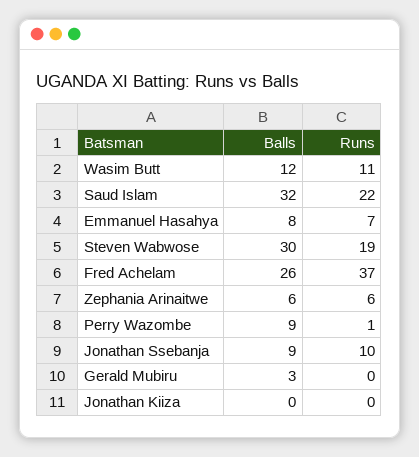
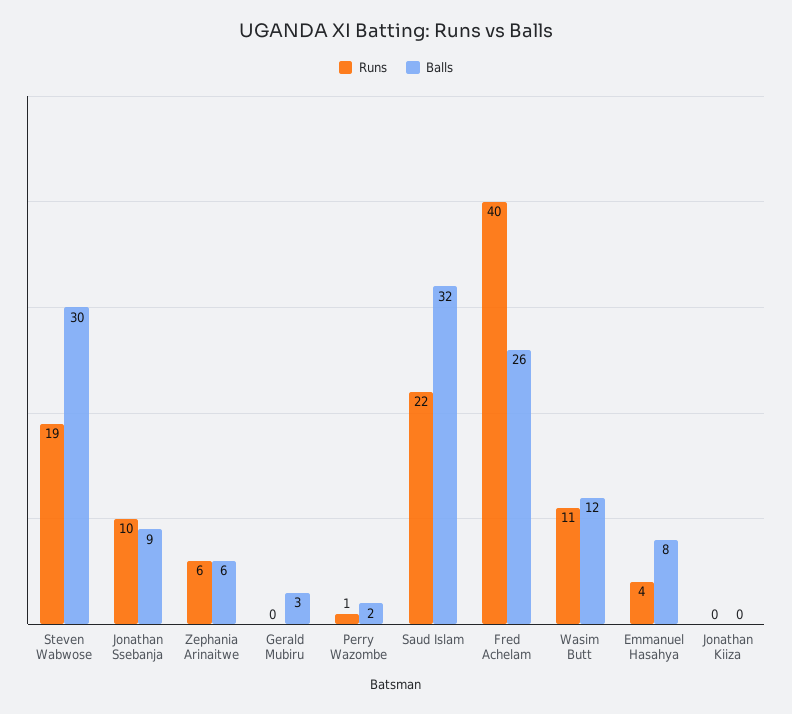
Runs, Emmanuel Hasahya: 7 -> 4
Runs, Fred Achelam: 37 -> 40
Balls, Perry Wazombe: 9 -> 2

